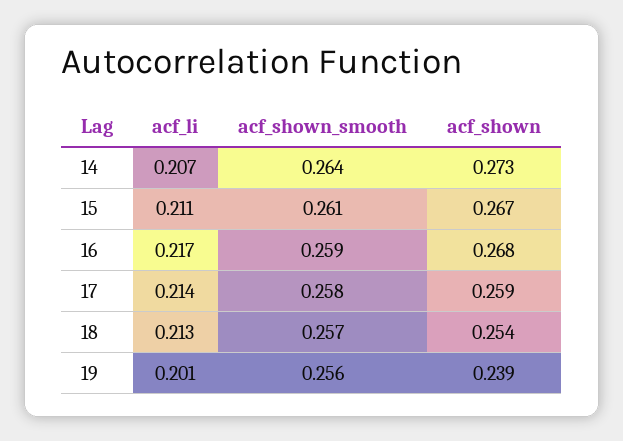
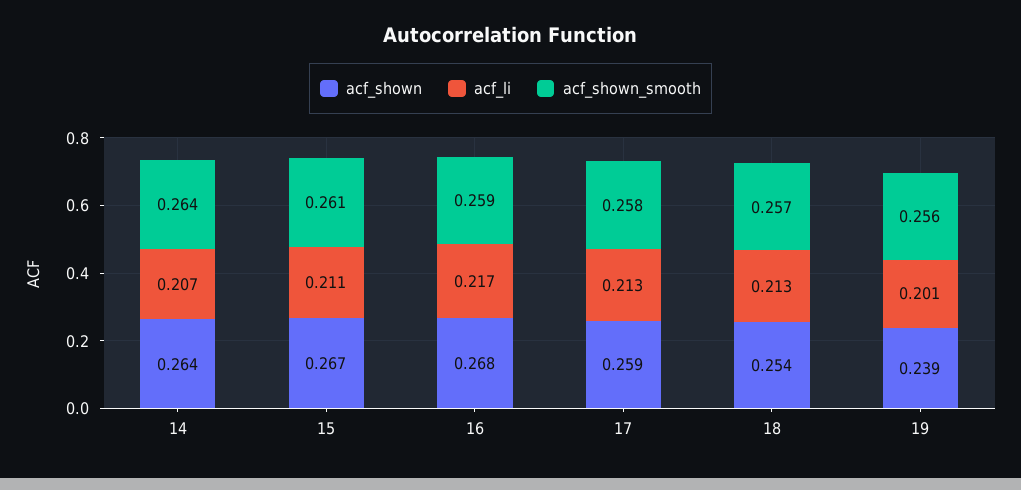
acf_shown, 14: 0.273 -> 0.264
acf_li, 17: 0.214 -> 0.213

